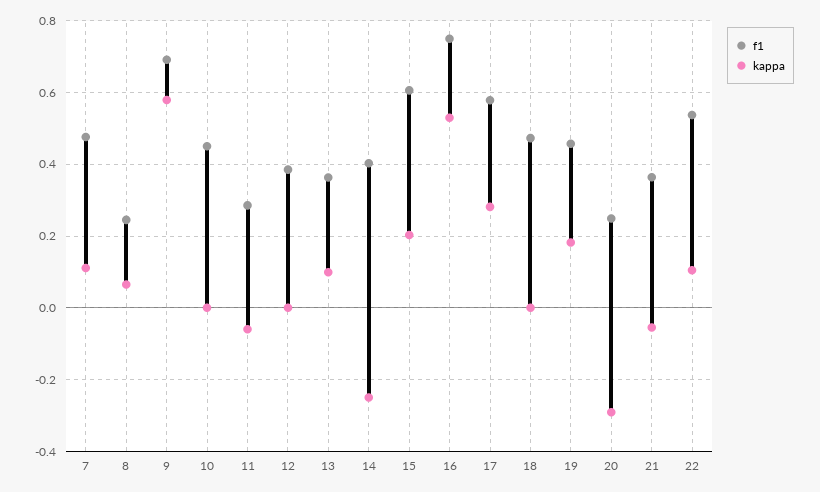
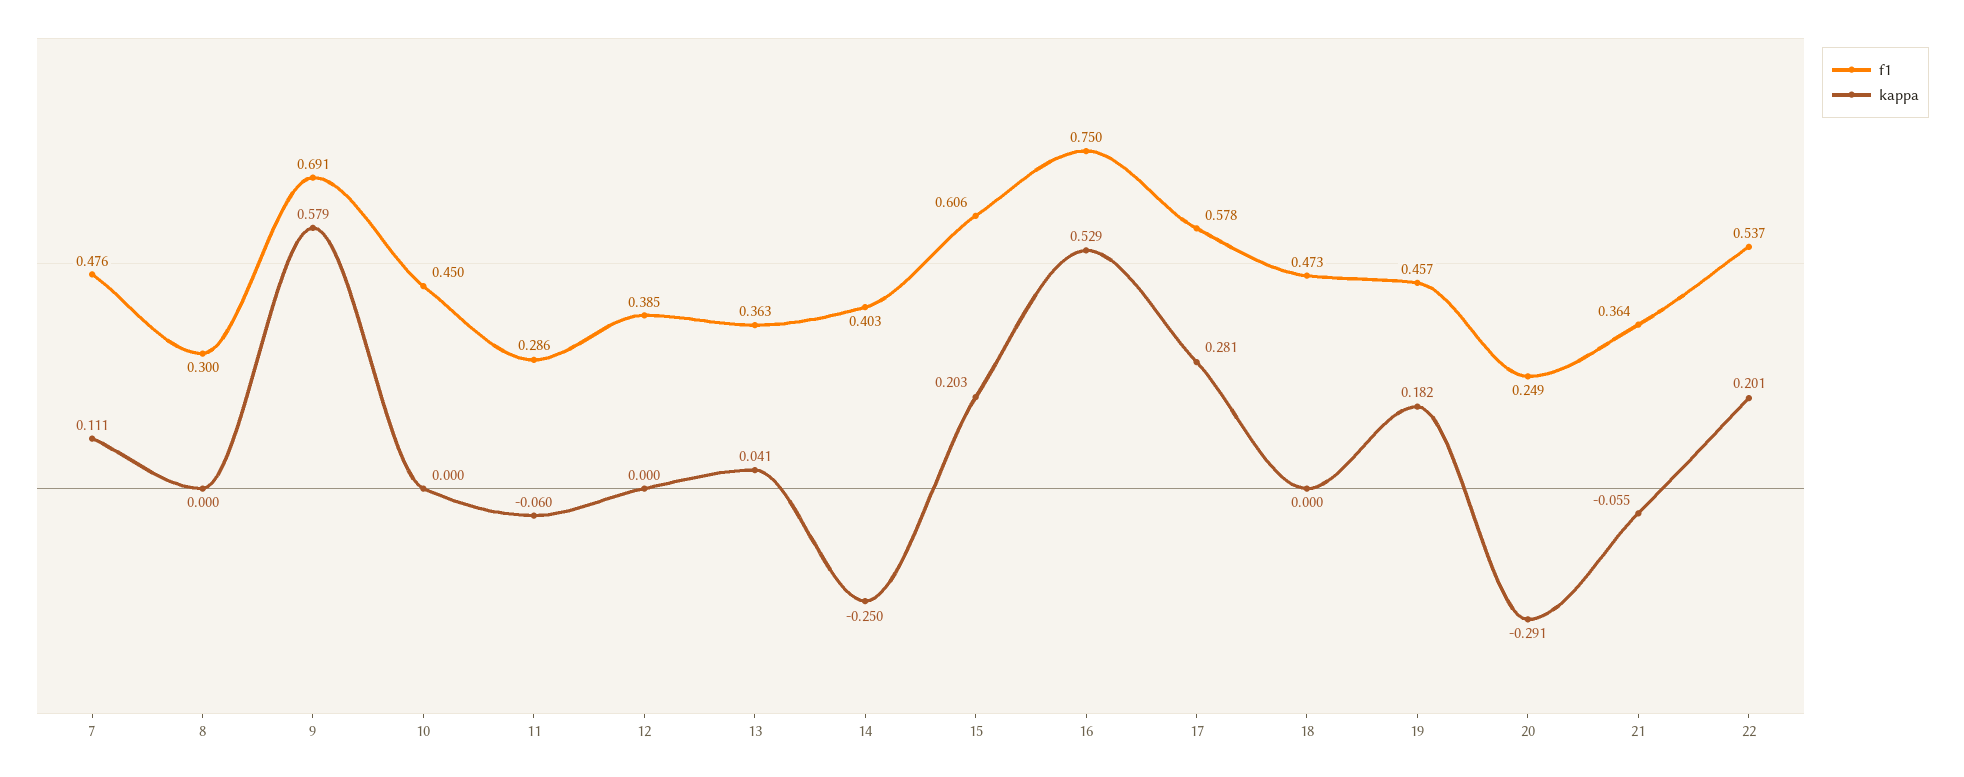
f1, 8: 0.24 -> 0.3
kappa, 8: 0.06 -> 0
kappa, 13: 0.1 -> 0.041
kappa, 22: 0.1 -> 0.201

